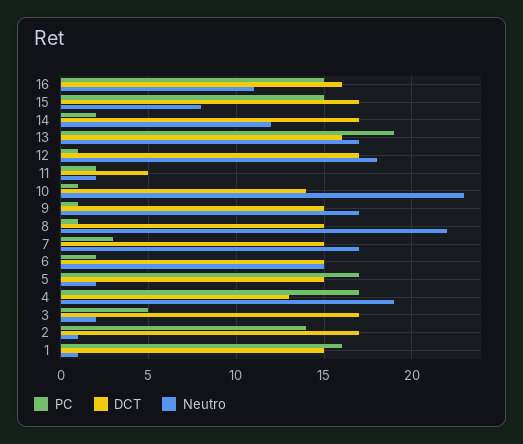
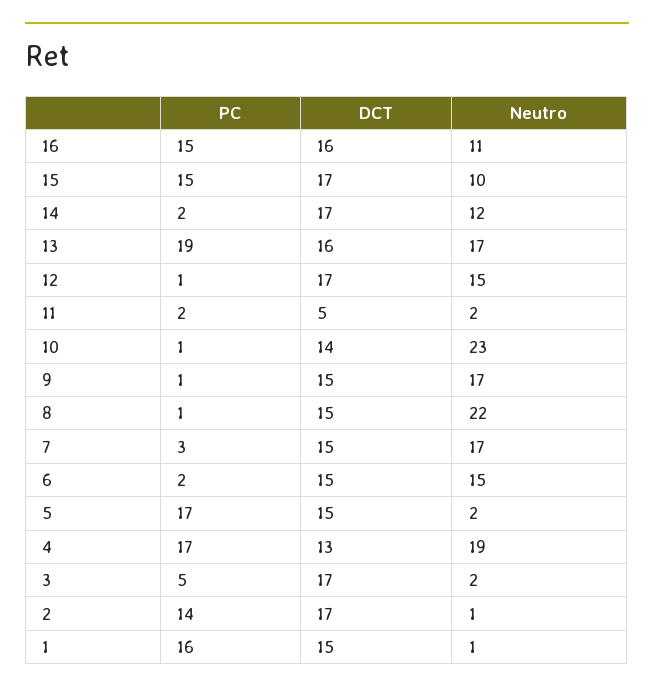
Neutro, 15: 8 -> 10
Neutro, 12: 18 -> 15

